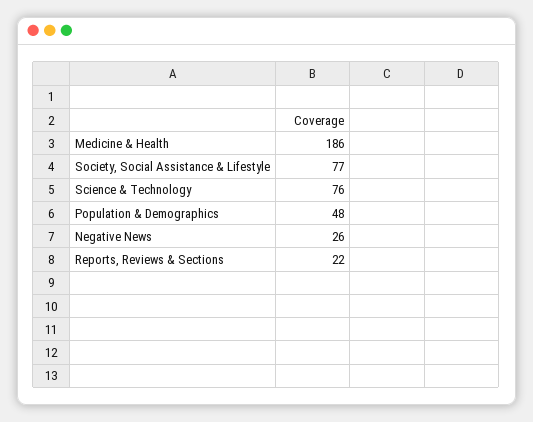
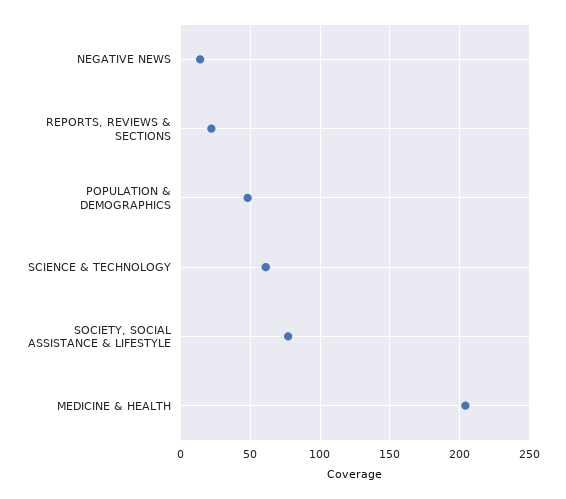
Medicine & Health: 186 -> 205
Science & Technology: 76 -> 60
Negative News: 26 -> 15

